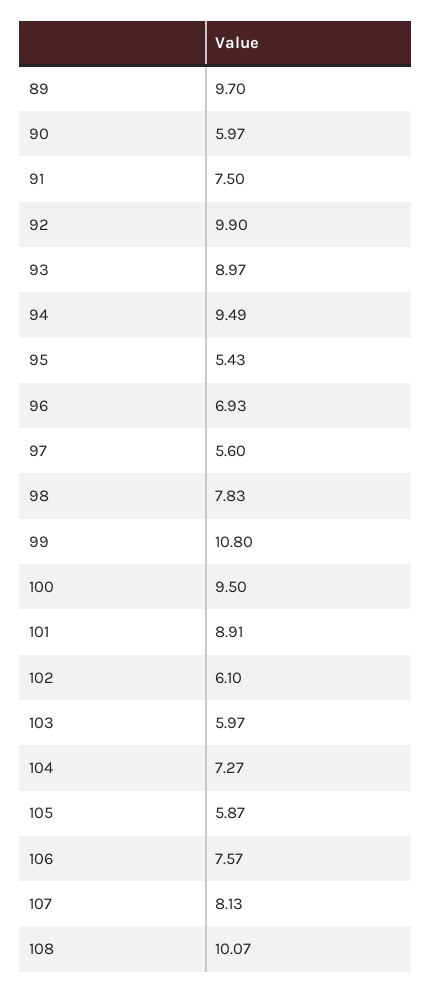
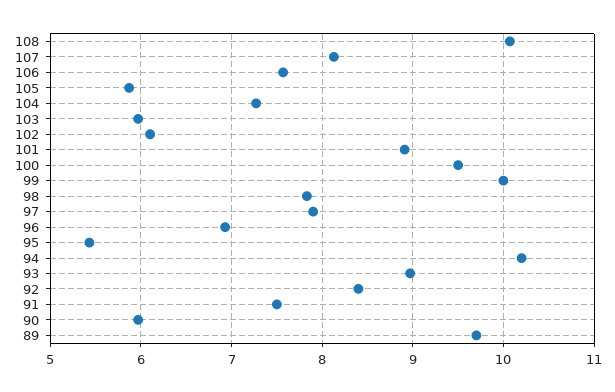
92: 9.9 -> 8.4
94: 9.49 -> 10.2
97: 5.6 -> 7.9
99: 10.8 -> 10

